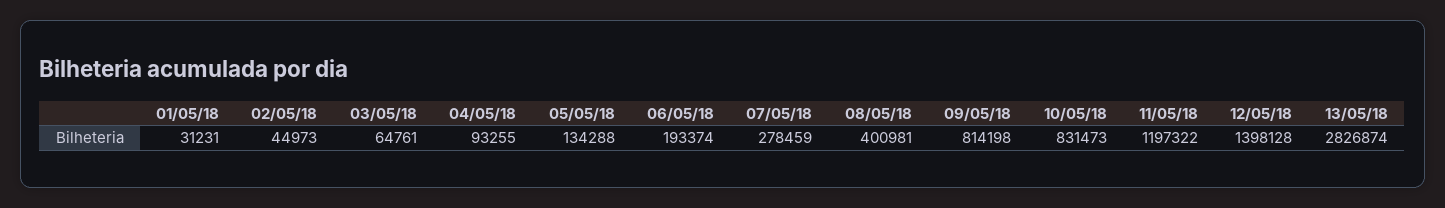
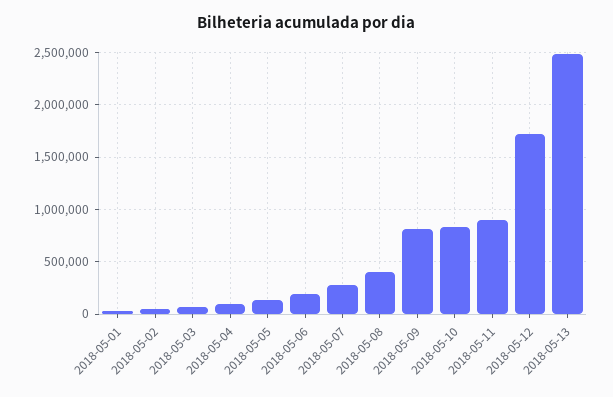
11/05/18: 1197322 -> 900000
12/05/18: 1398128 -> 1700000
13/05/18: 2826874 -> 2500000

